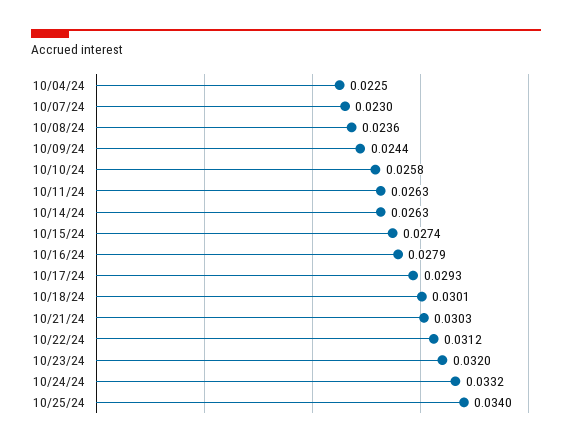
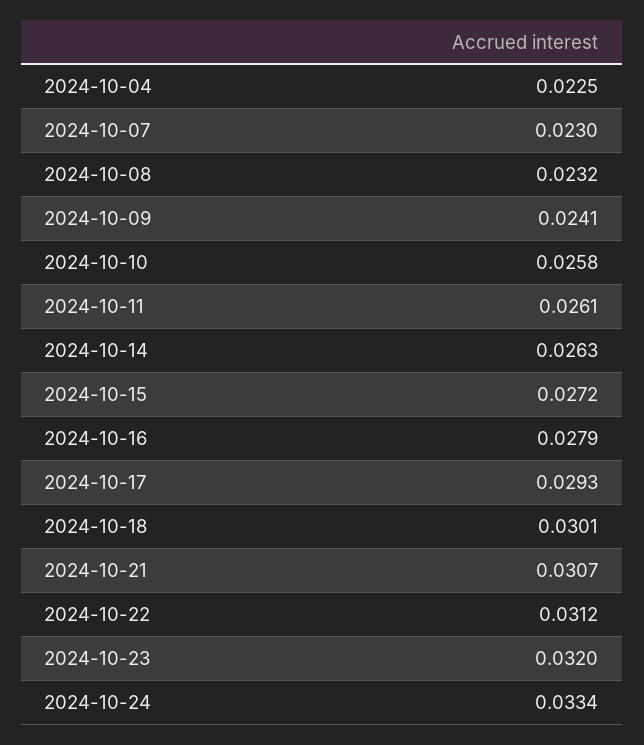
10/08/24: 0.0236 -> 0.0232
10/09/24: 0.0244 -> 0.0241
10/11/24: 0.0263 -> 0.0261
10/15/24: 0.0274 -> 0.0272
10/21/24: 0.0303 -> 0.0307
10/24/24: 0.0332 -> 0.0334
10/25/24: 0.034 -> none

